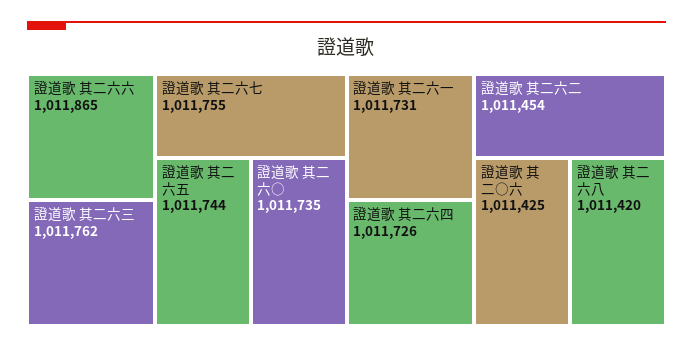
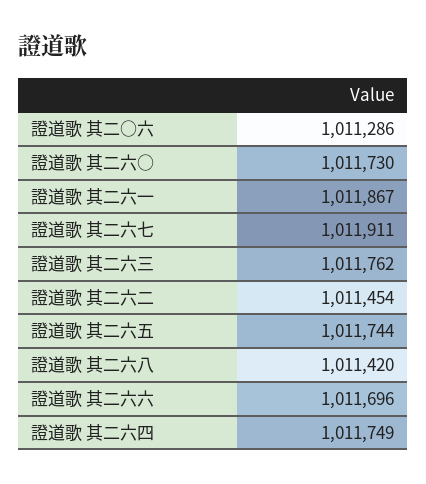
證道歌 其二六六: 1011865 -> 1011696
證道歌 其二六七: 1011755 -> 1011911
證道歌 其二六○: 1011735 -> 1011730
證道歌 其二六一: 1011731 -> 1011867
證道歌 其二六四: 1011726 -> 1011749
證道歌 其二○六: 1011425 -> 1011286

